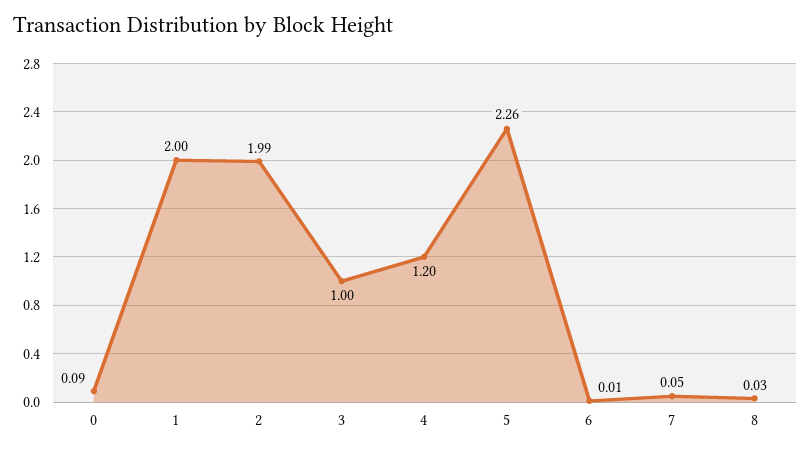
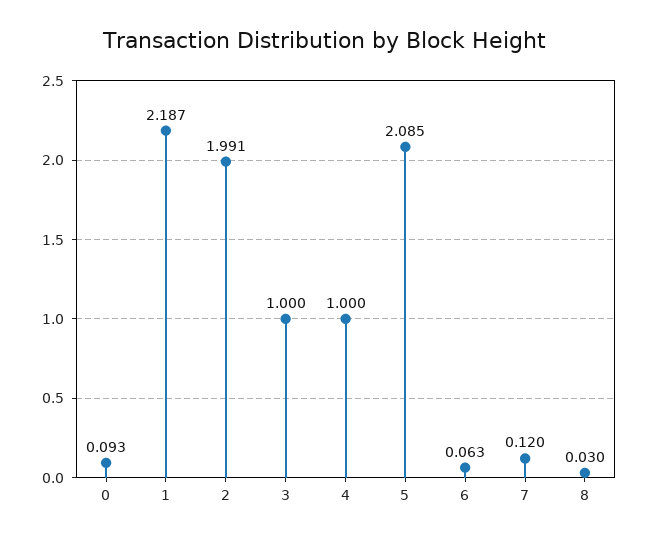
1: 2 -> 2.187
4: 1.2 -> 1
5: 2.26 -> 2.085
6: 0.01 -> 0.063
7: 0.05 -> 0.12

